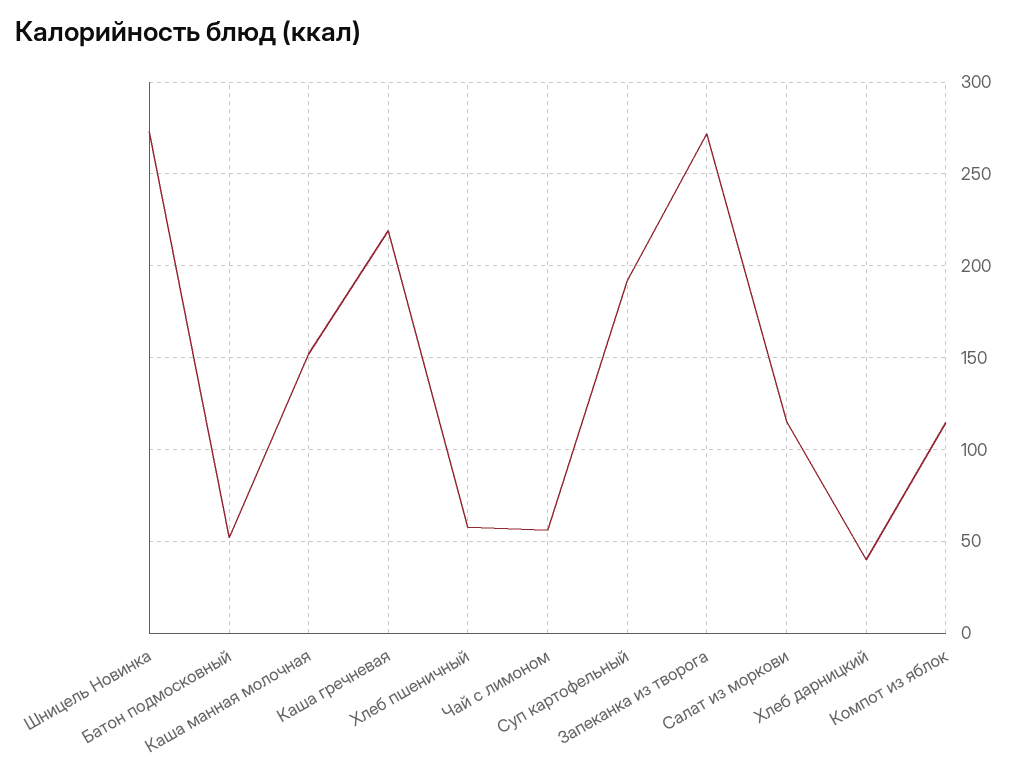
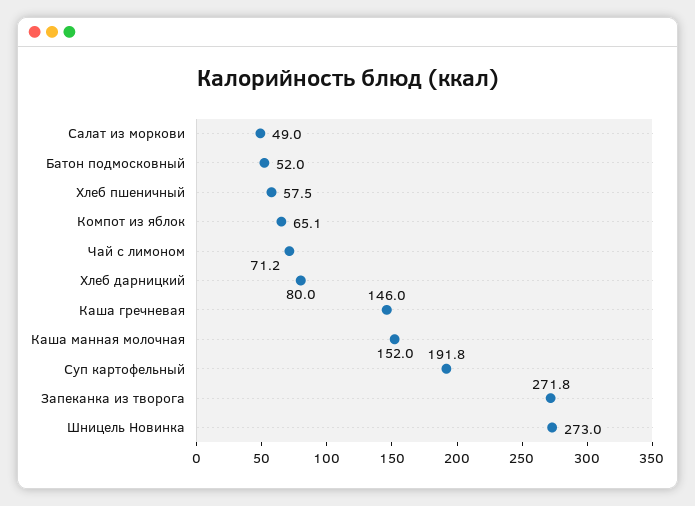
Каша гречневая: 220 -> 146
Чай с лимоном: 55 -> 71.2
Салат из моркови: 115 -> 49
Хлеб дарницкий: 40 -> 80
Компот из яблок: 115 -> 65.1

